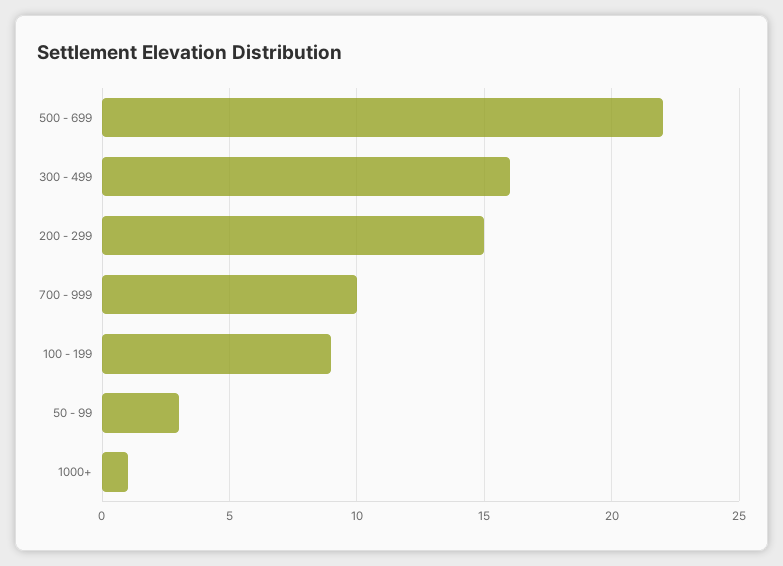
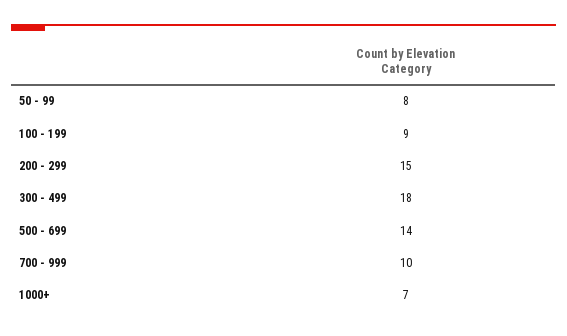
500 - 699: 22 -> 14
300 - 499: 16 -> 18
50 - 99: 3 -> 8
1000+: 1 -> 7

